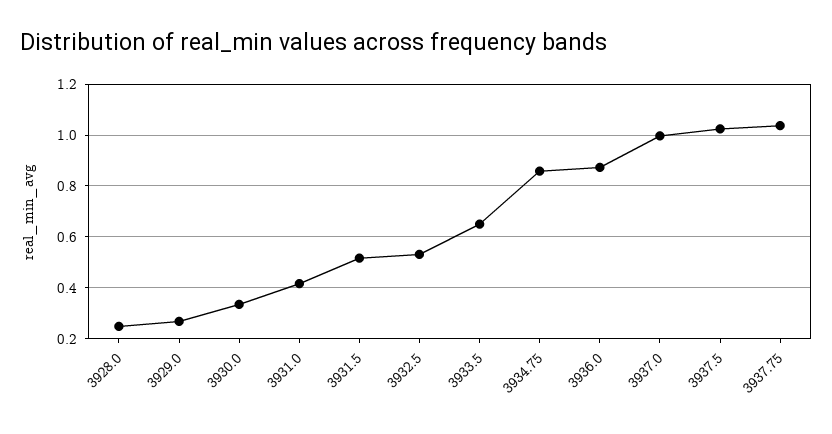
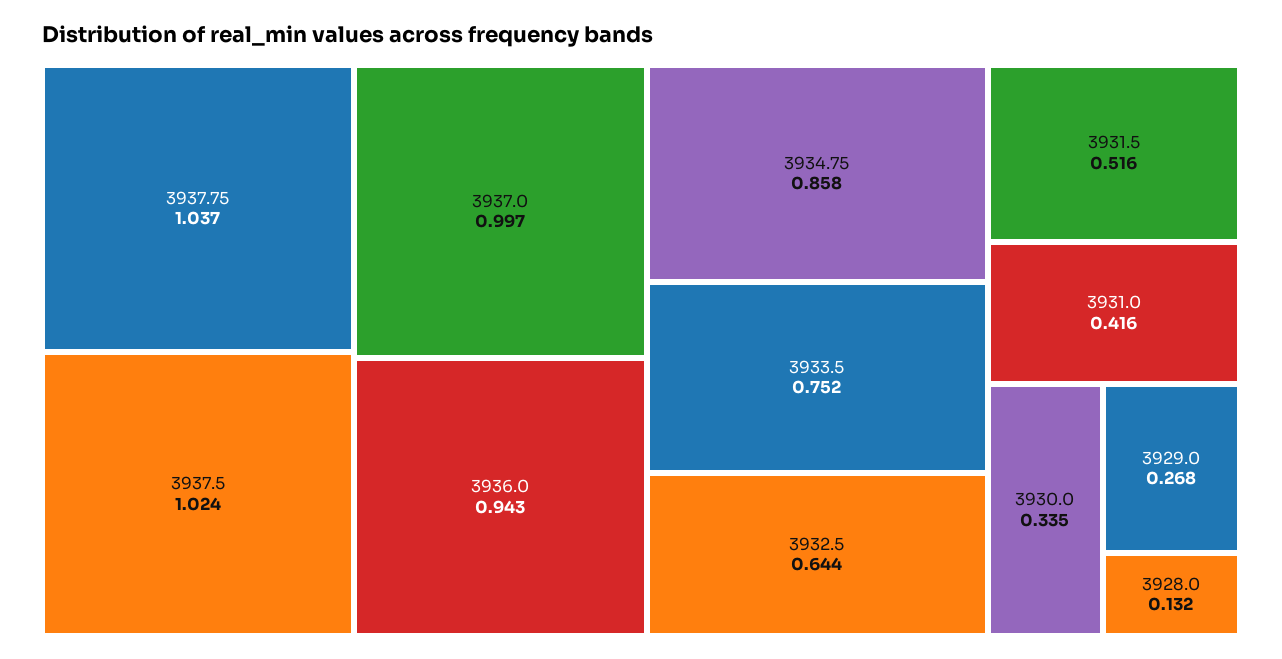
3928.0: 0.25 -> 0.132
3932.5: 0.525 -> 0.644
3933.5: 0.65 -> 0.752
3936.0: 0.875 -> 0.943

